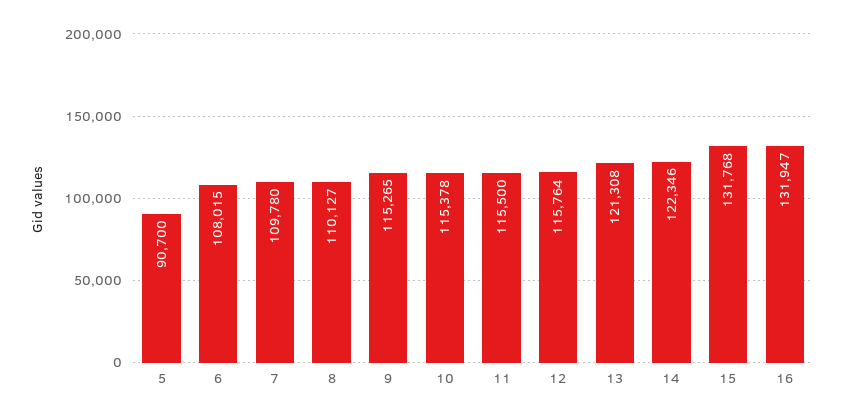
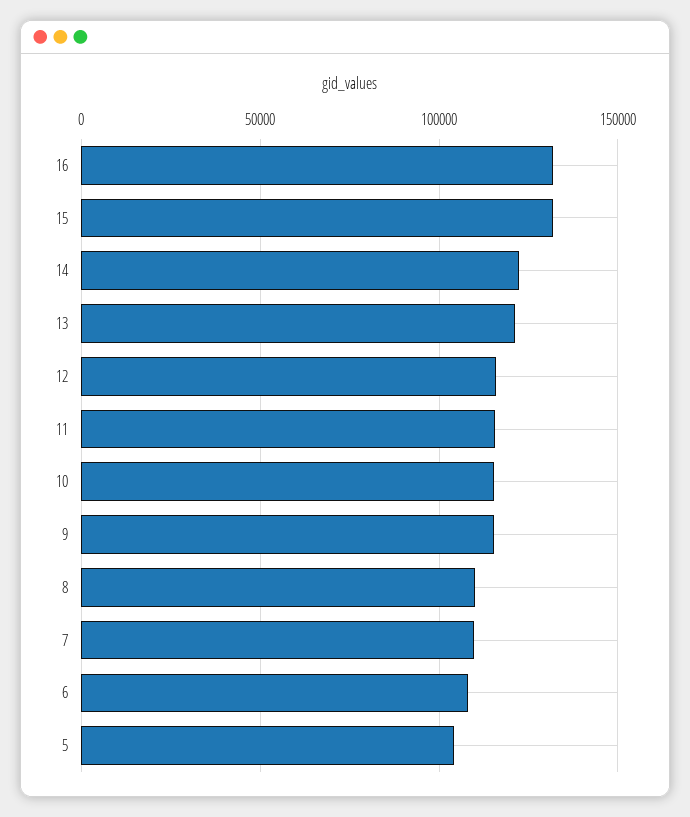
5: 90700 -> 105000

